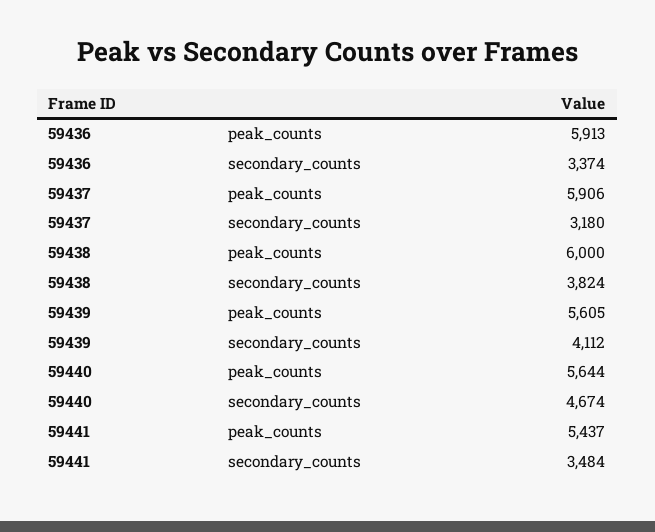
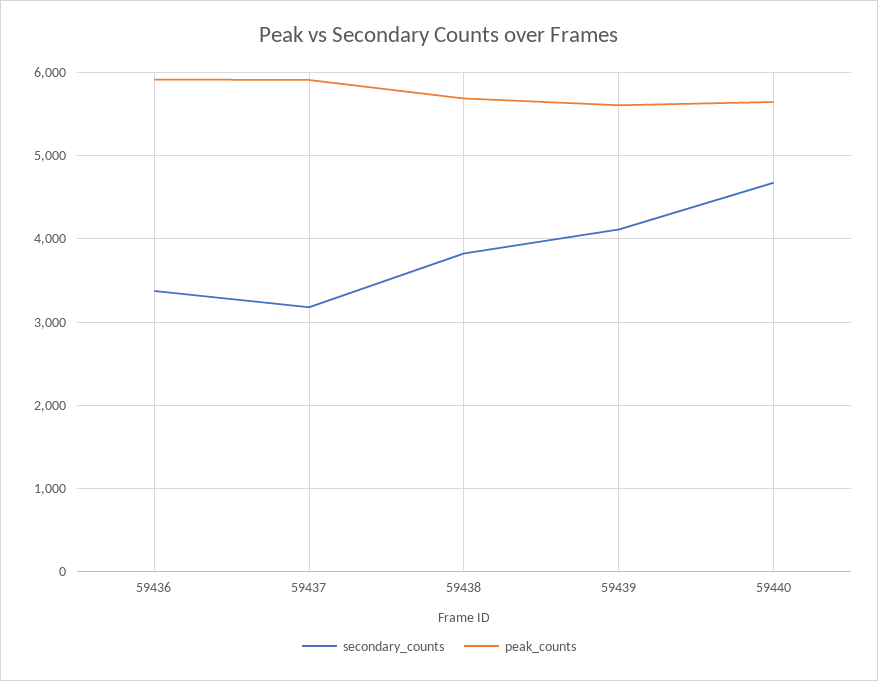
peak_counts, 59438: 6000 -> 5700
peak_counts, 59441: 5437 -> none
secondary_counts, 59441: 3484 -> none

